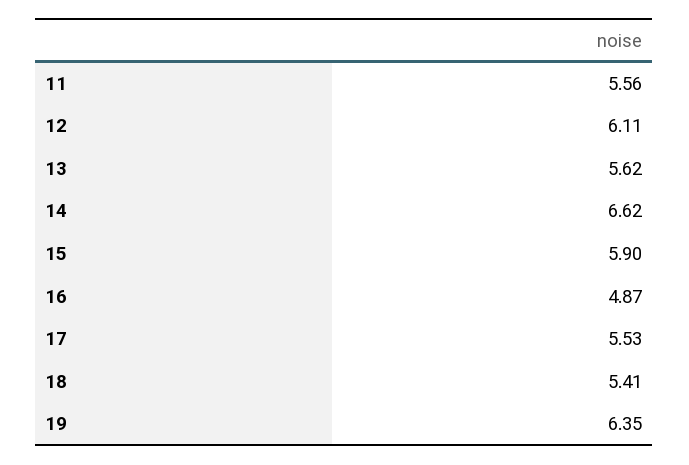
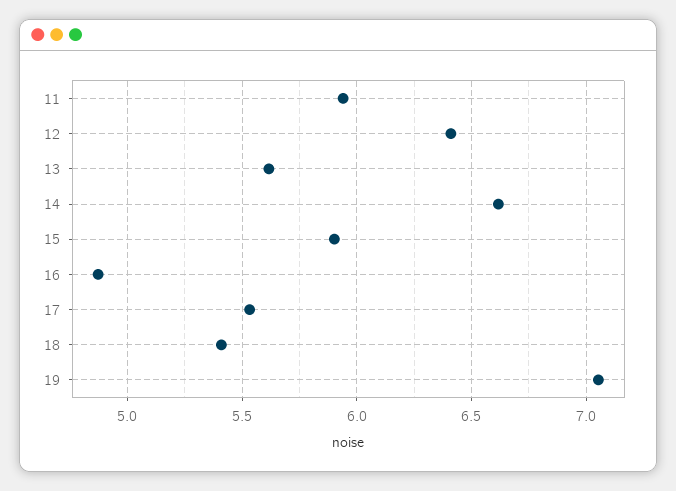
11: 5.56 -> 5.95
12: 6.11 -> 6.4
19: 6.35 -> 7.05

